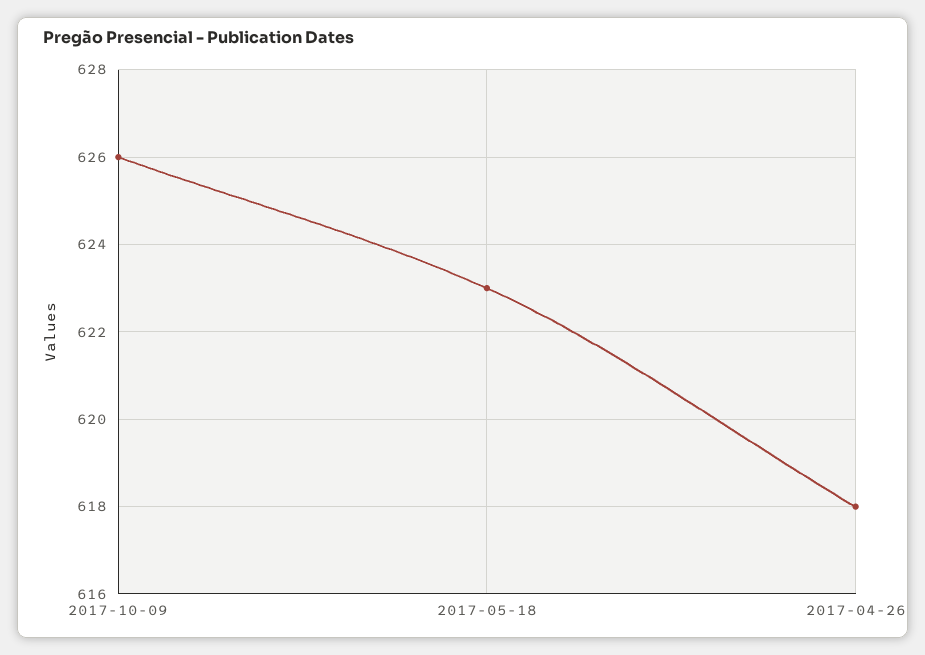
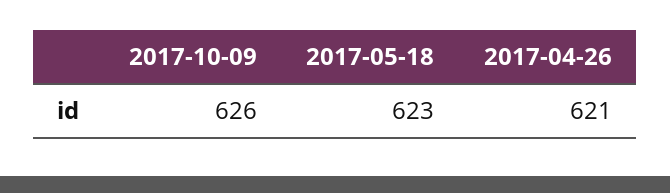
2017-04-26: 618 -> 621

